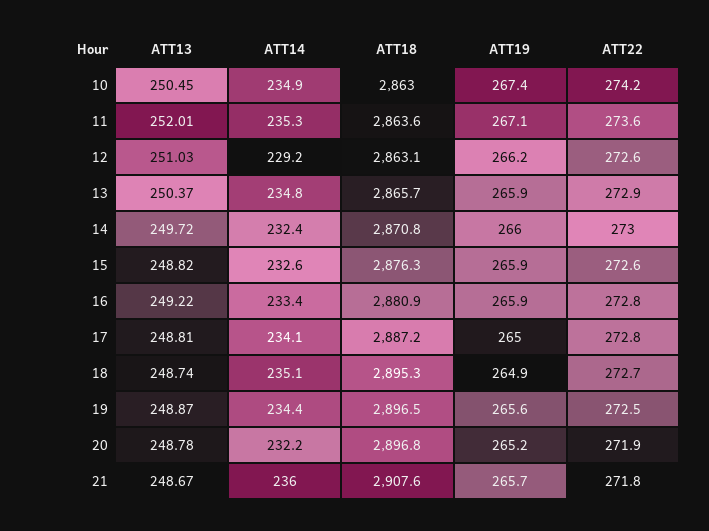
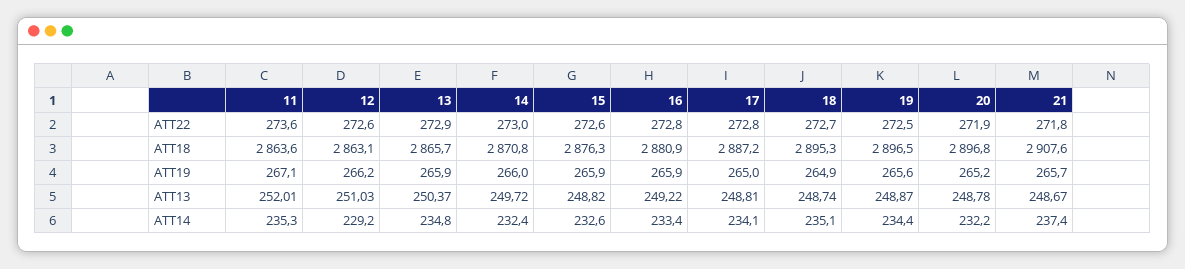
ATT13, 10: 250.45 -> none
ATT14, 10: 234.9 -> none
ATT18, 10: 2863 -> none
ATT19, 10: 267.4 -> none
ATT22, 10: 274.2 -> none
ATT14, 21: 236 -> 237.4

